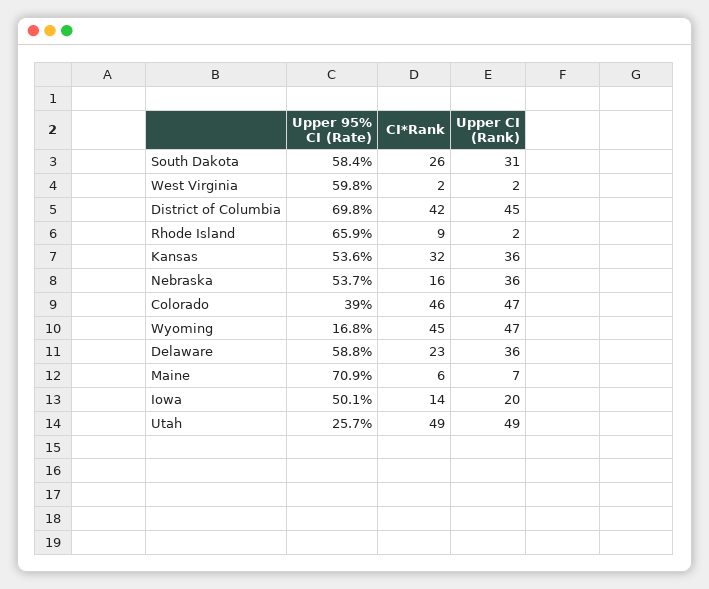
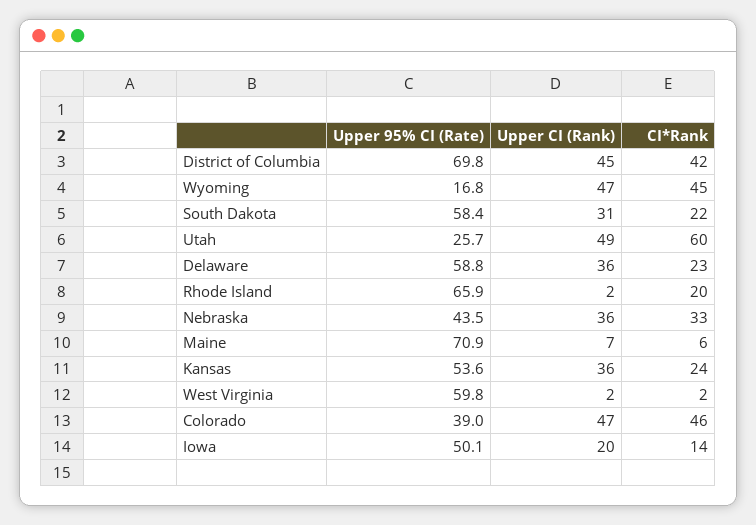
CI*Rank, South Dakota: 26 -> 22
CI*Rank, Rhode Island: 9 -> 20
CI*Rank, Kansas: 32 -> 24
Upper 95% CI (Rate), Nebraska: 53.7 -> 43.5
CI*Rank, Nebraska: 16 -> 33
CI*Rank, Utah: 49 -> 60

